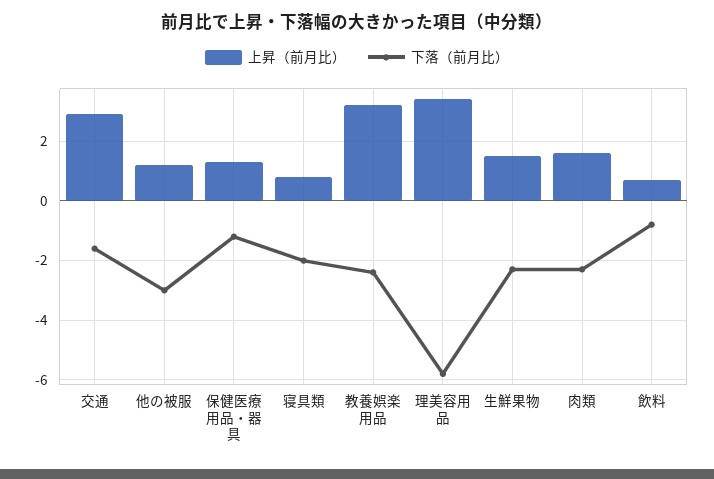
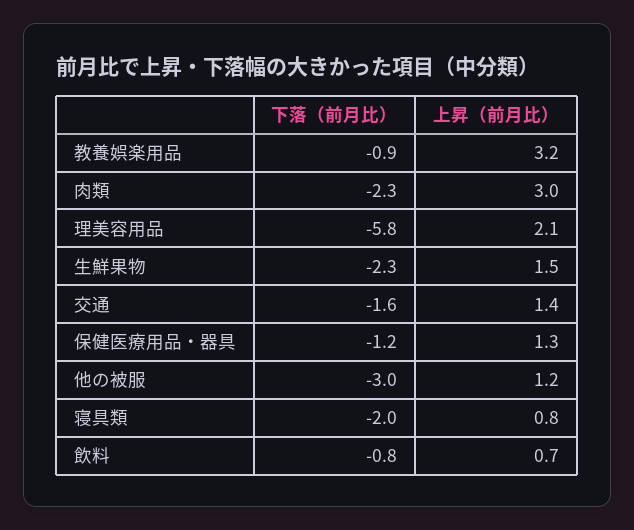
上昇（前月比）, 交通: 3 -> 1.4
下落（前月比）, 教養娯楽用品: -2.5 -> -0.9
上昇（前月比）, 理美容用品: 3.5 -> 2.1
上昇（前月比）, 肉類: 1.5 -> 3

